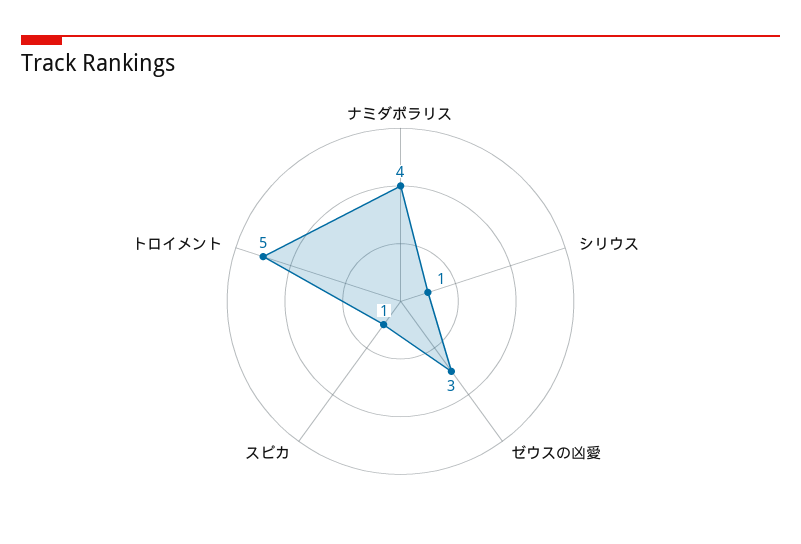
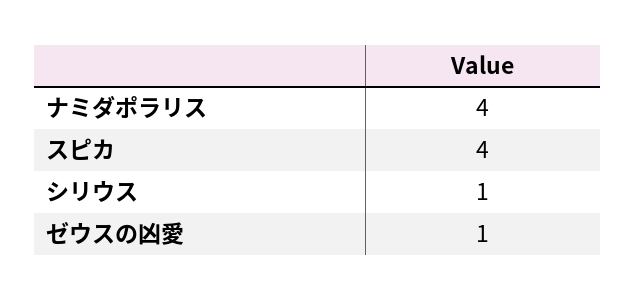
ゼウスの凶愛: 3 -> 1
スピカ: 1 -> 4
トロイメント: 5 -> none

